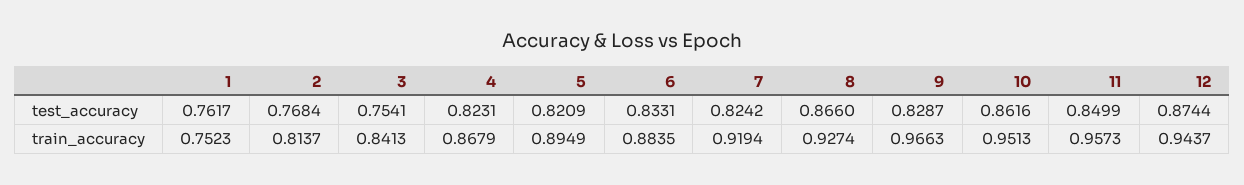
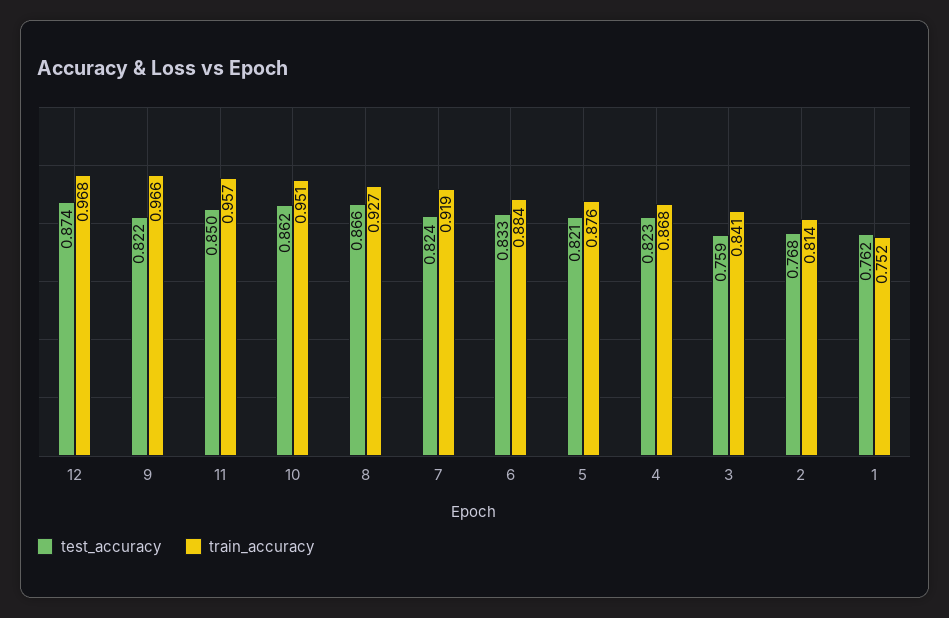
test_accuracy, 3: 0.7541 -> 0.759
test_accuracy, 9: 0.8287 -> 0.822
train_accuracy, 5: 0.8949 -> 0.876
train_accuracy, 12: 0.9437 -> 0.968

